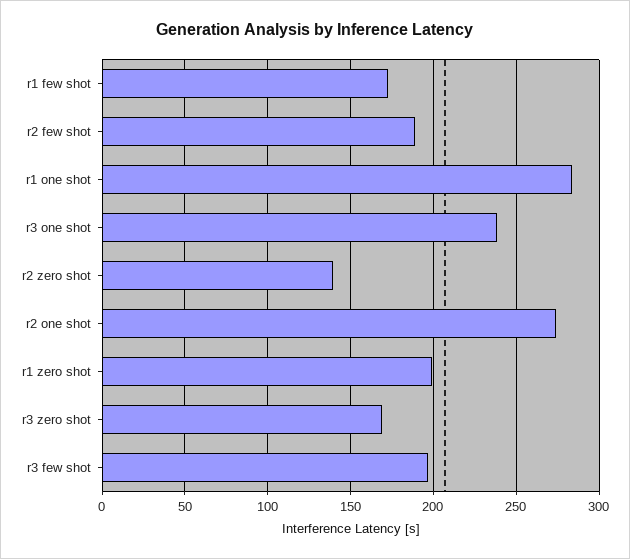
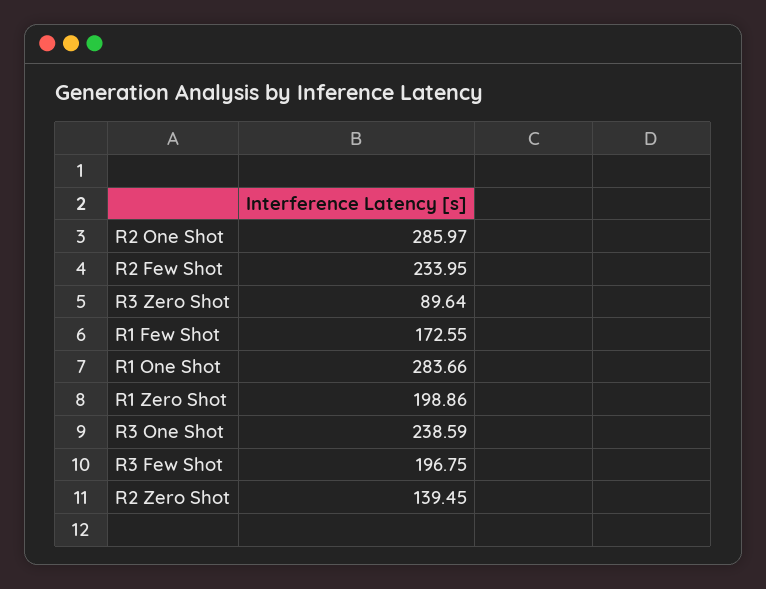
r2 few shot: 190 -> 233.95
r2 one shot: 275 -> 285.97
r3 zero shot: 170 -> 89.64

